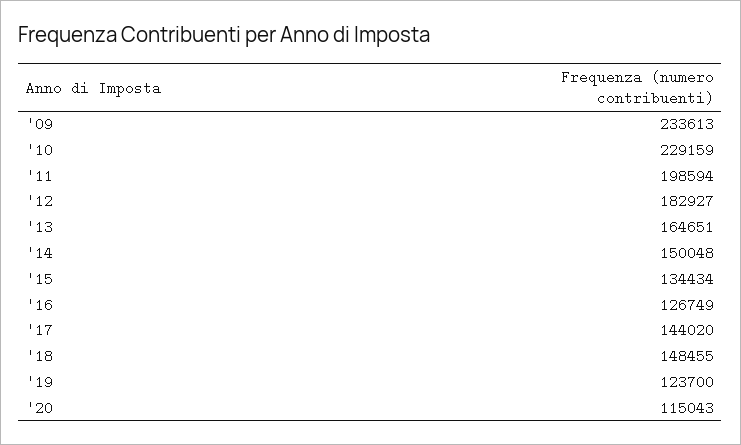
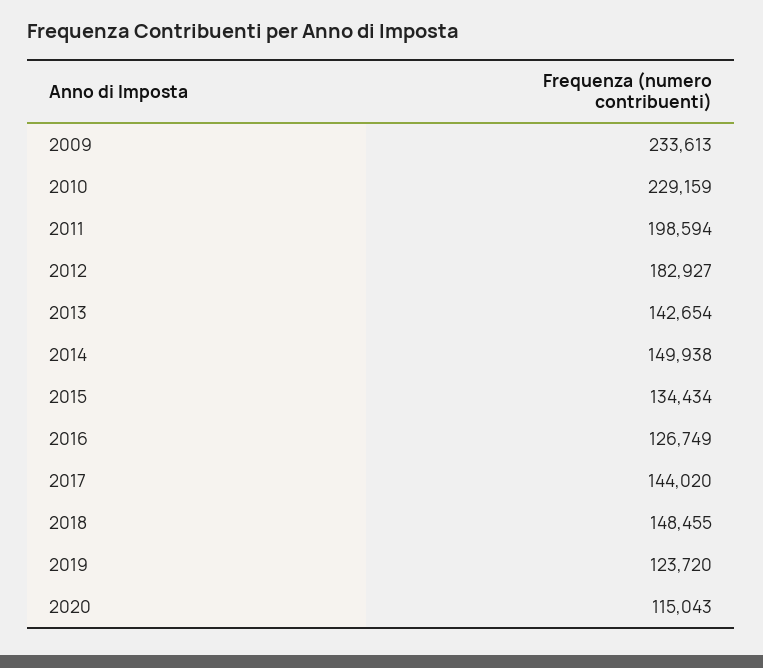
'13: 164651 -> 142654
'14: 150048 -> 149938
'19: 123700 -> 123720

